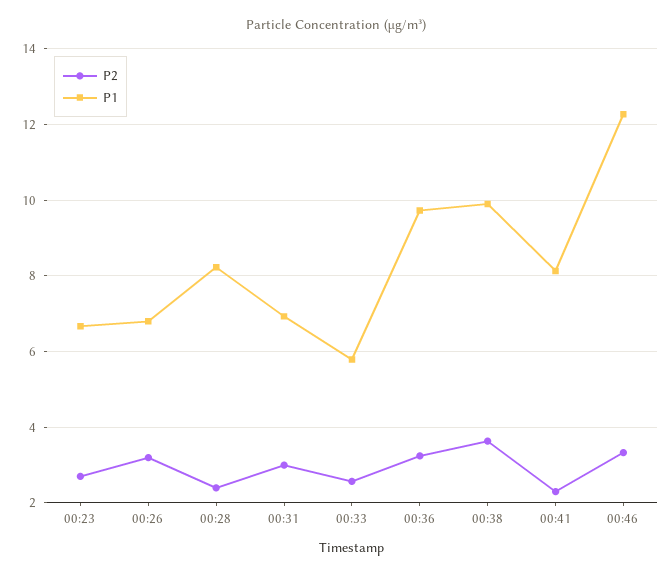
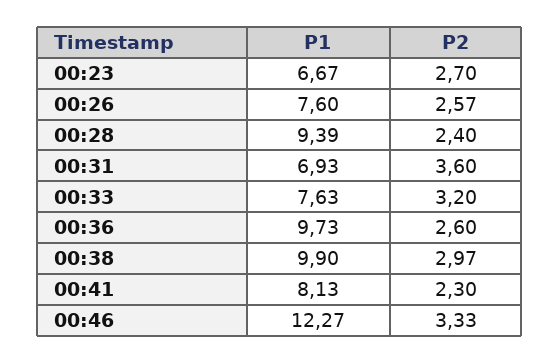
P2, 00:26: 3.2 -> 2.57
P1, 00:26: 6.8 -> 7.6
P1, 00:28: 8.2 -> 9.39
P2, 00:31: 3 -> 3.6
P2, 00:33: 2.6 -> 3.2
P1, 00:33: 5.8 -> 7.63
P2, 00:36: 3.2 -> 2.6
P2, 00:38: 3.6 -> 2.97

